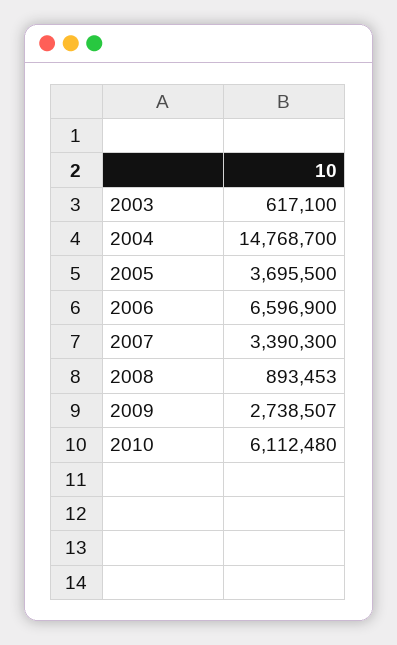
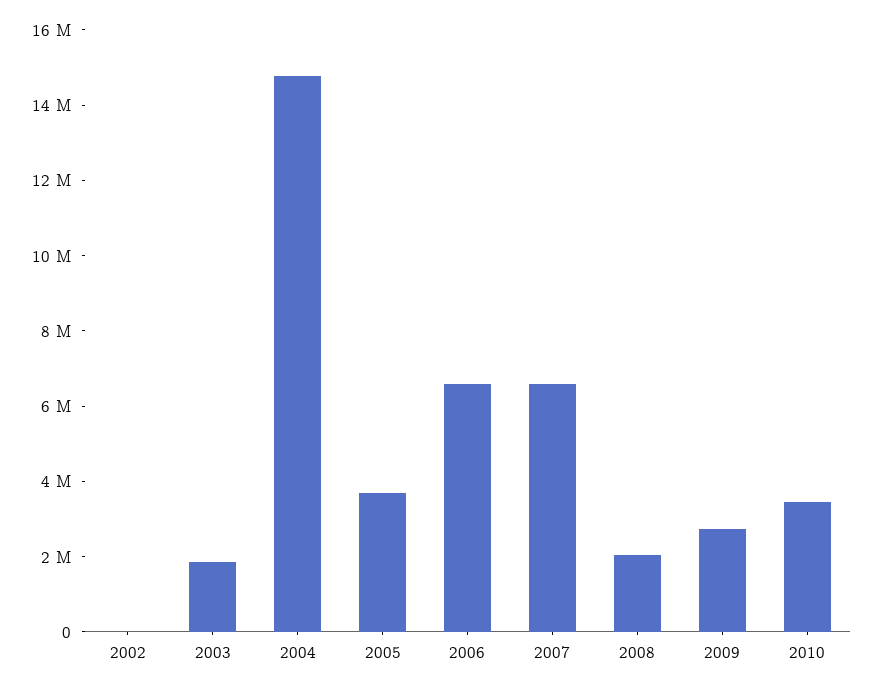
2003: 617100 -> 2000000
2007: 3390300 -> 6500000
2008: 893453 -> 2000000
2010: 6112480 -> 3500000
2002: none -> 0

